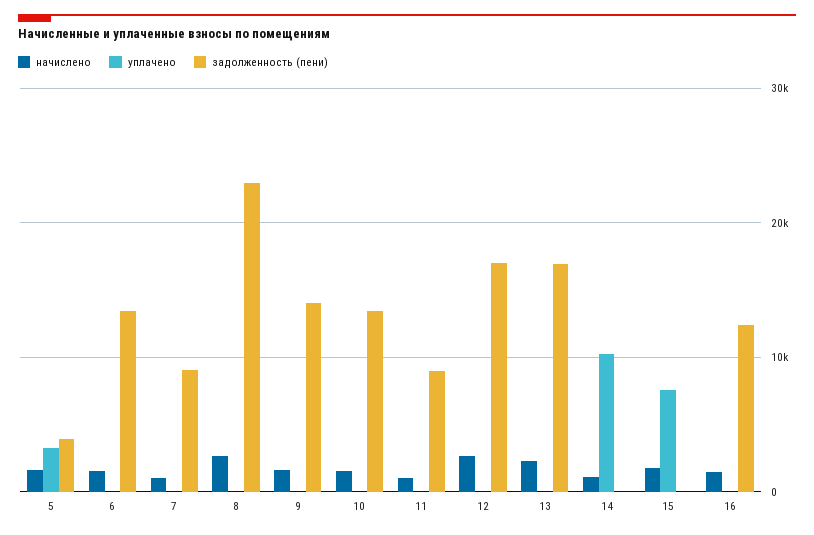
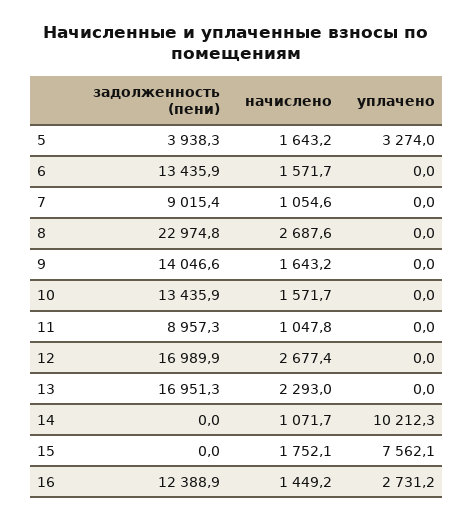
уплачено, 16: 0 -> 2731.2

